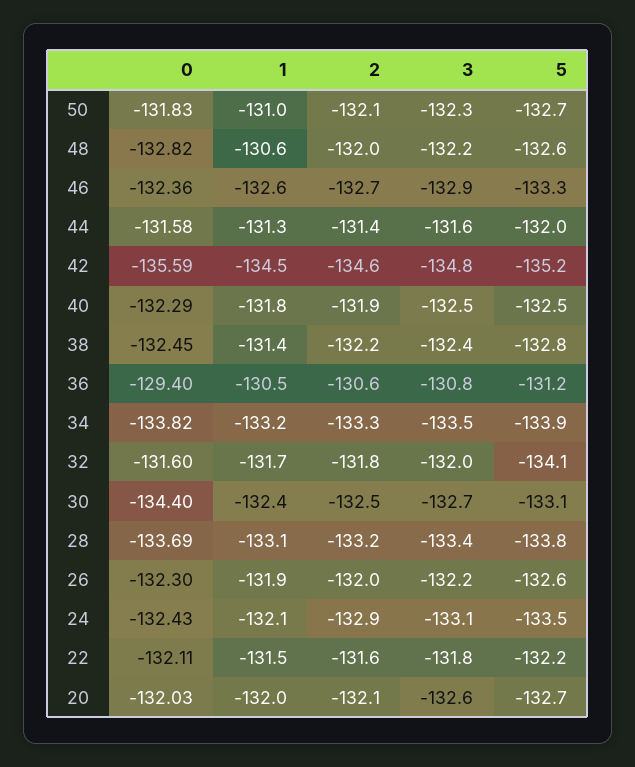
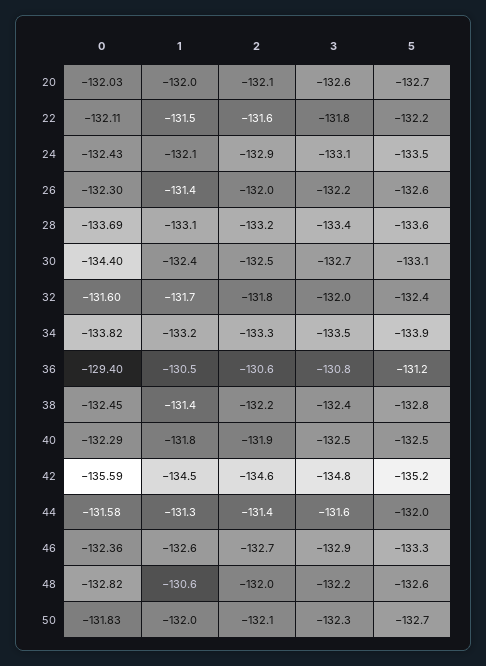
1, 50: -131 -> -132
5, 32: -134.1 -> -132.4
5, 28: -133.8 -> -133.6
1, 26: -131.9 -> -131.4

